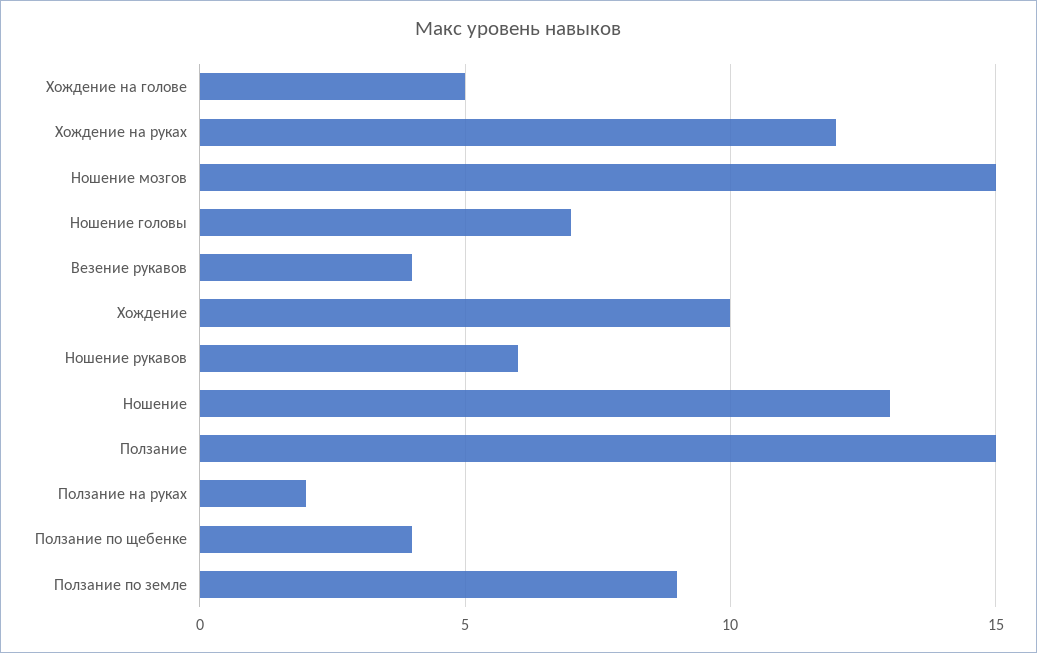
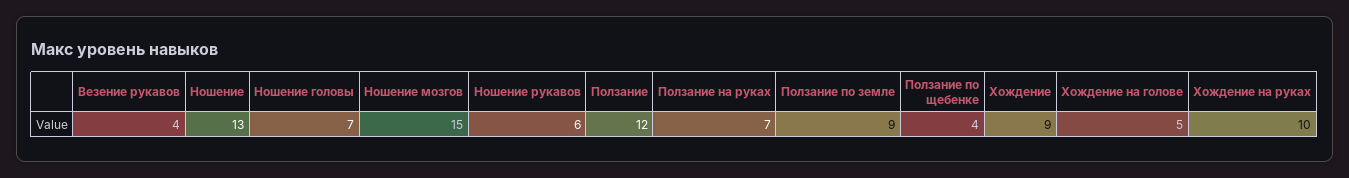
Хождение на руках: 12 -> 10
Хождение: 10 -> 9
Ползание: 15 -> 12
Ползание на руках: 2 -> 7

